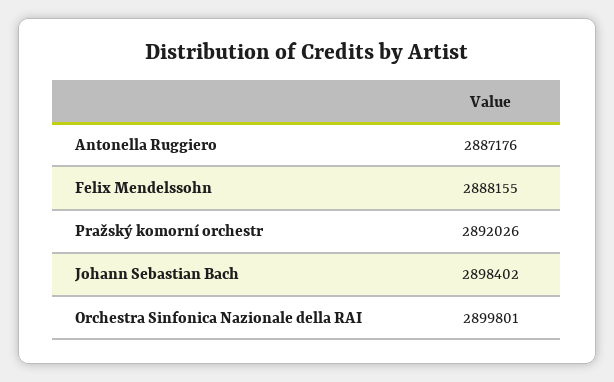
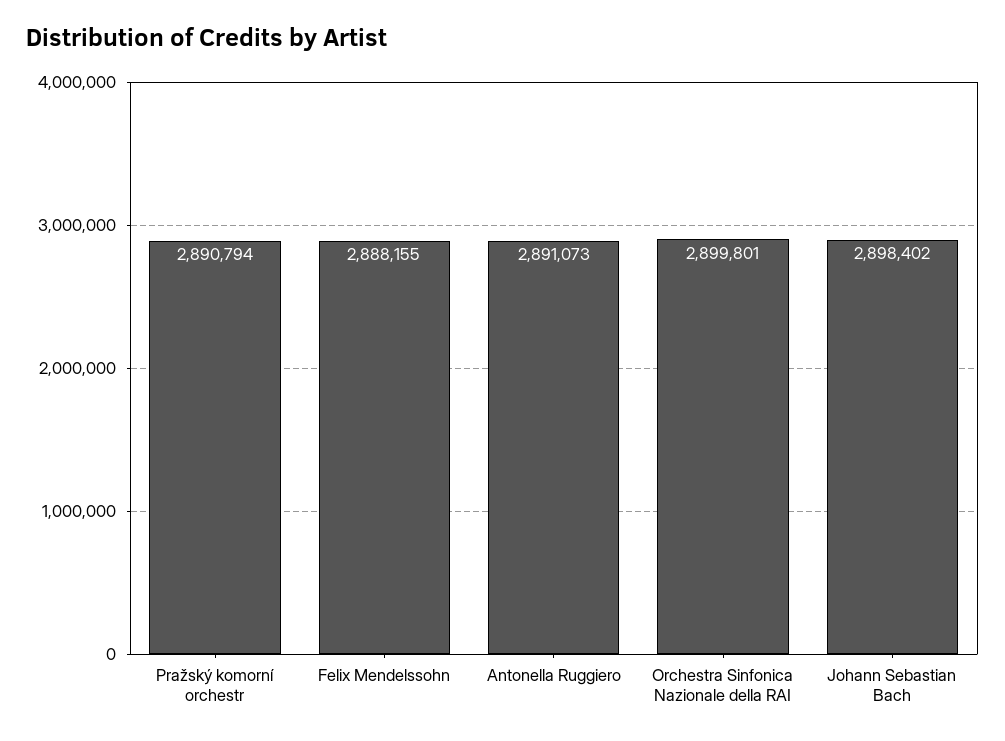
Antonella Ruggiero: 2887176 -> 2891073
Pražský komorní orchestr: 2892026 -> 2890794

